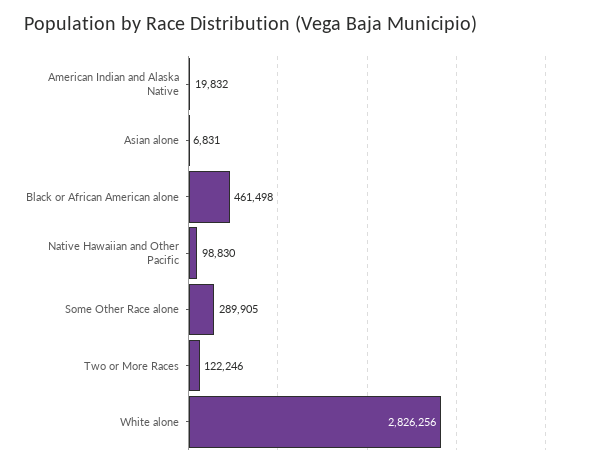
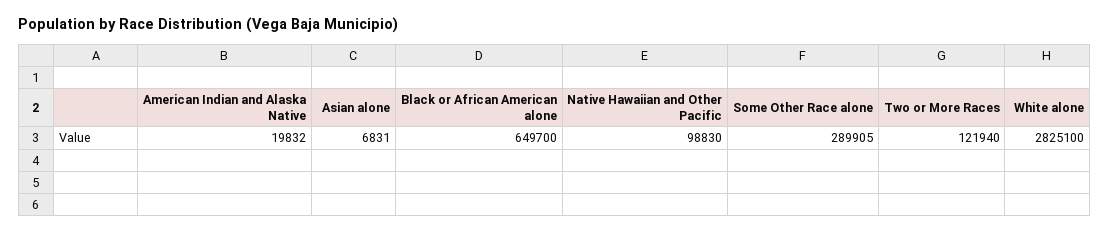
Black or African American alone: 461498 -> 649700
Two or More Races: 122246 -> 121940
White alone: 2826256 -> 2825100

